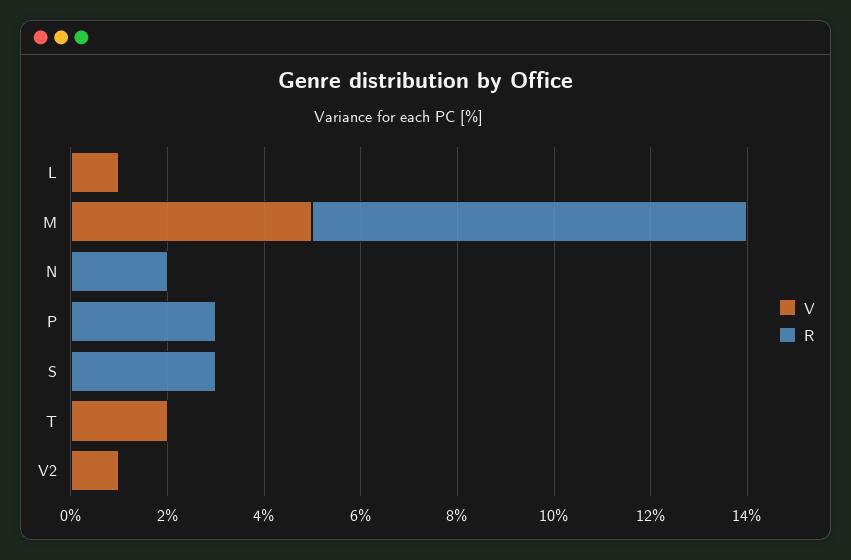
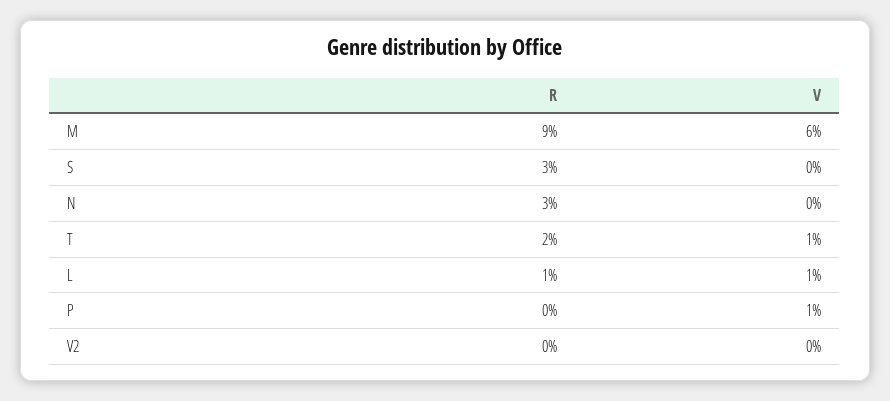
R, L: 0 -> 1
V, M: 5 -> 6
R, N: 2 -> 3
V, P: 0 -> 1
R, P: 3 -> 0
V, T: 2 -> 1
R, T: 0 -> 2
V, V2: 1 -> 0

